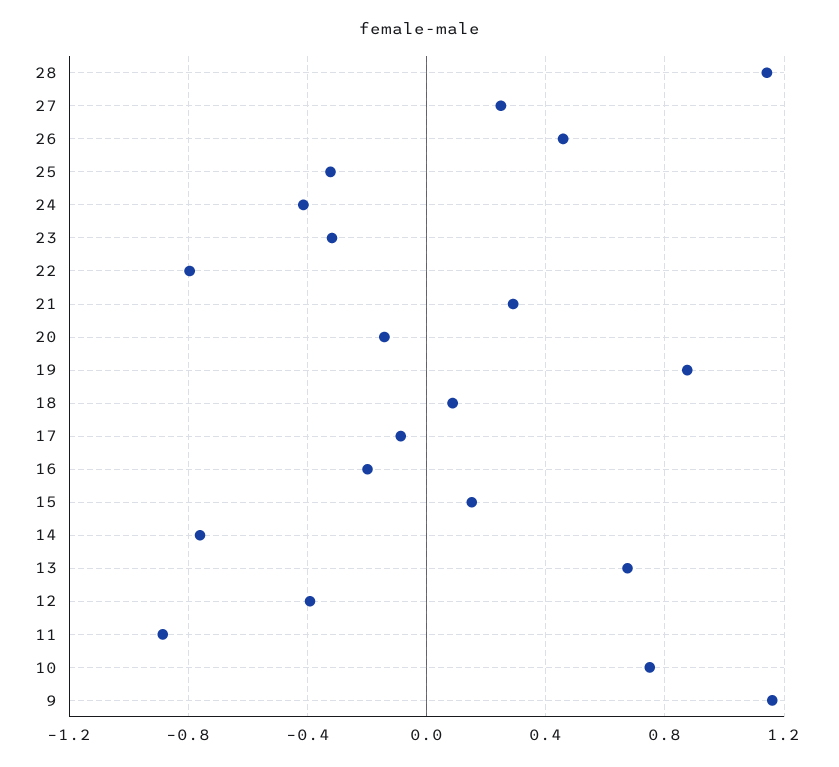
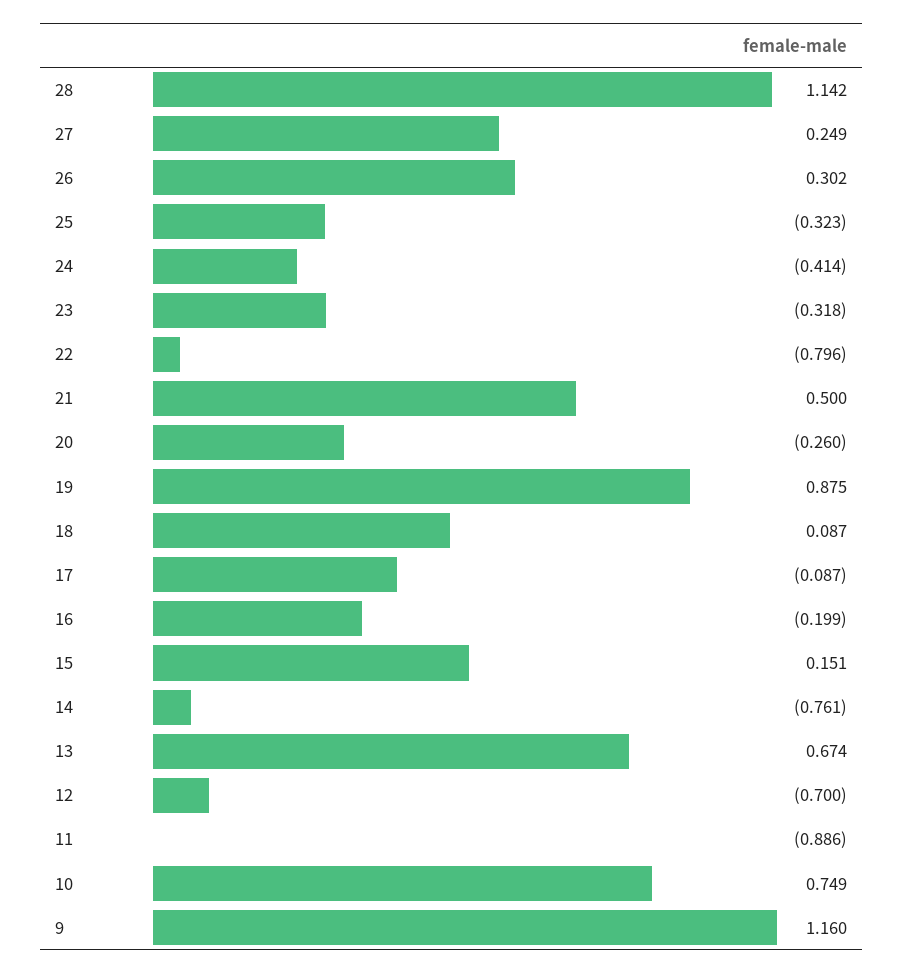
26: 0.45 -> 0.302
21: 0.3 -> 0.5
20: -0.15 -> -0.26
12: -0.4 -> -0.7

